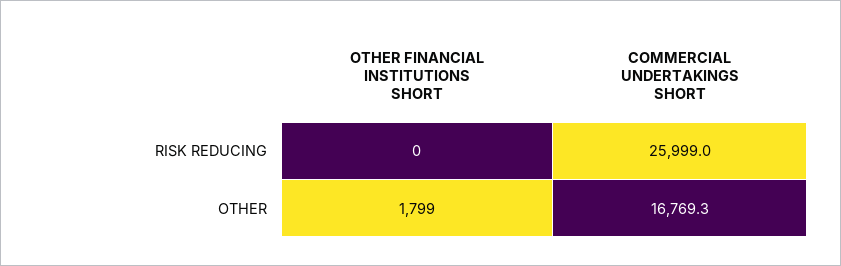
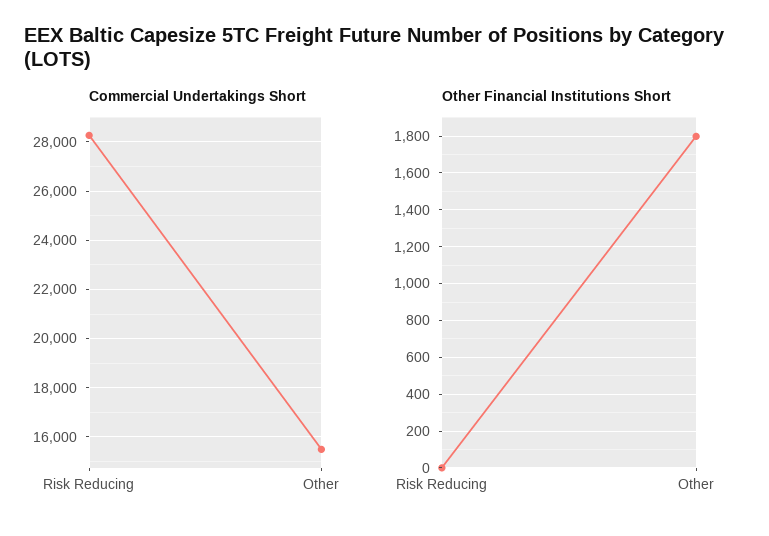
COMMERCIAL UNDERTAKINGS SHORT, RISK REDUCING: 25999 -> 28250
COMMERCIAL UNDERTAKINGS SHORT, OTHER: 16769.3 -> 15500

